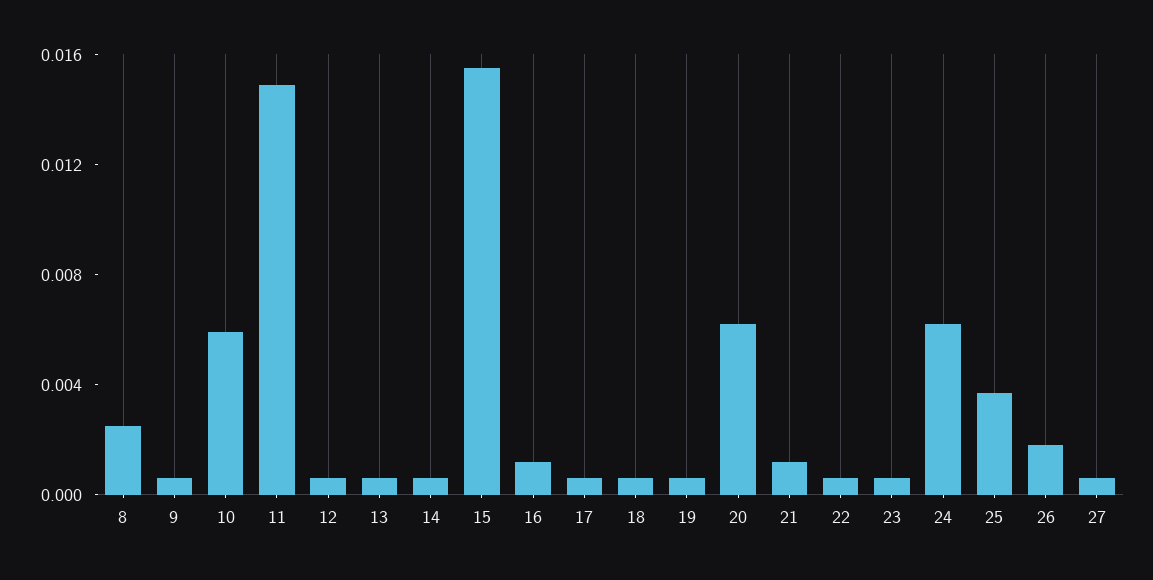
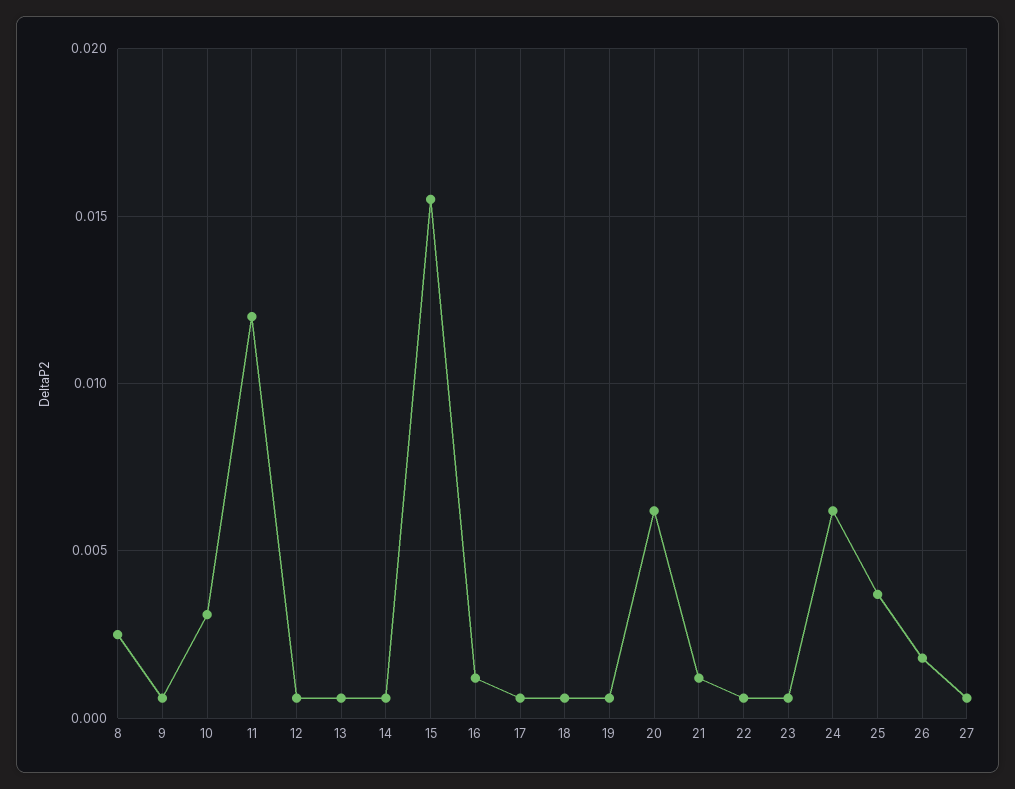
10: 0.006 -> 0.003
11: 0.015 -> 0.012

